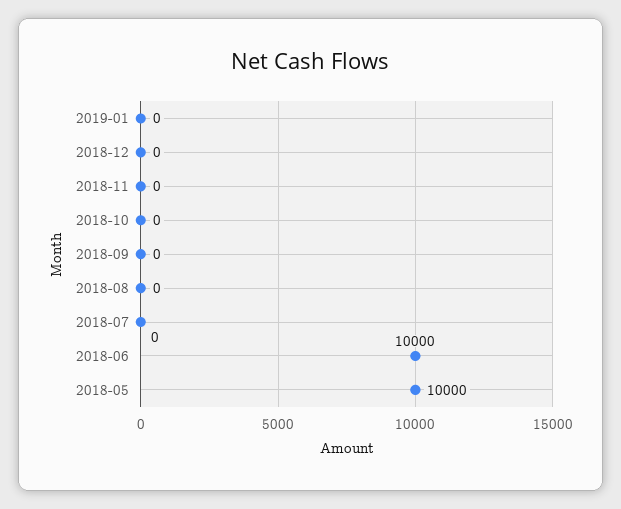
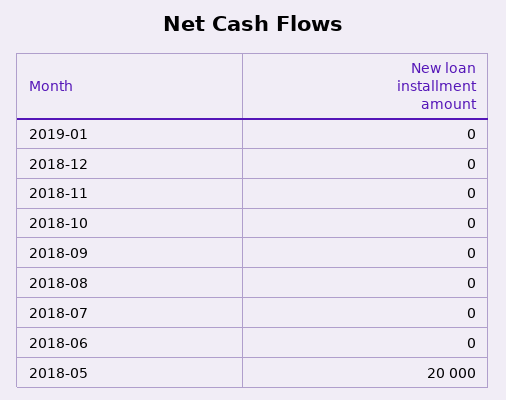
2018-06: 10000 -> 0
2018-05: 10000 -> 20000

